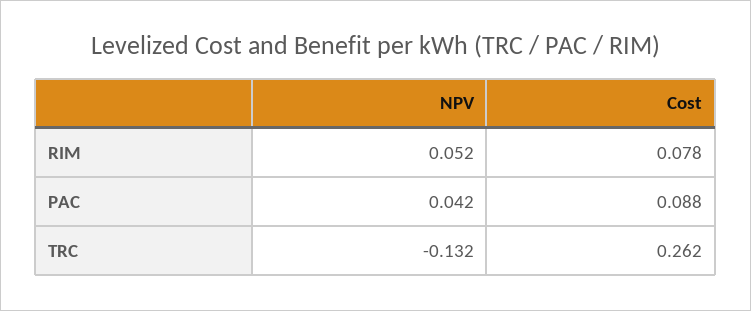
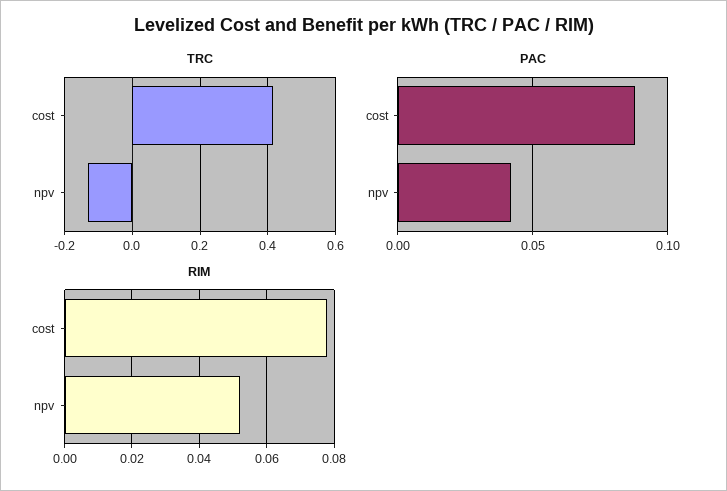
TRC, Cost: 0.262 -> 0.42

